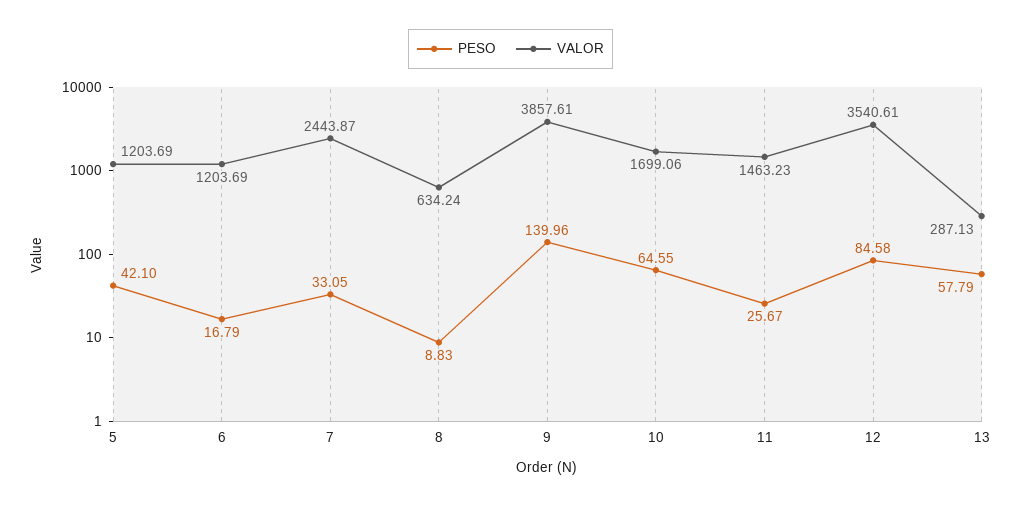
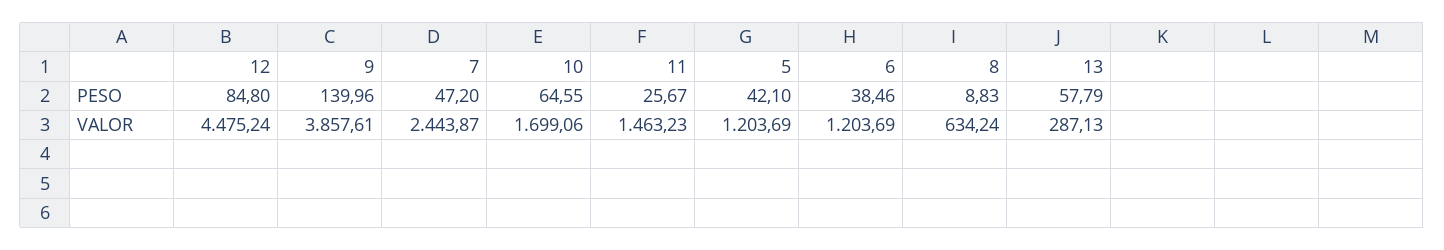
PESO, 6: 16.79 -> 38.46
PESO, 7: 33.05 -> 47.2
PESO, 12: 84.58 -> 84.8
VALOR, 12: 3540.61 -> 4475.24

